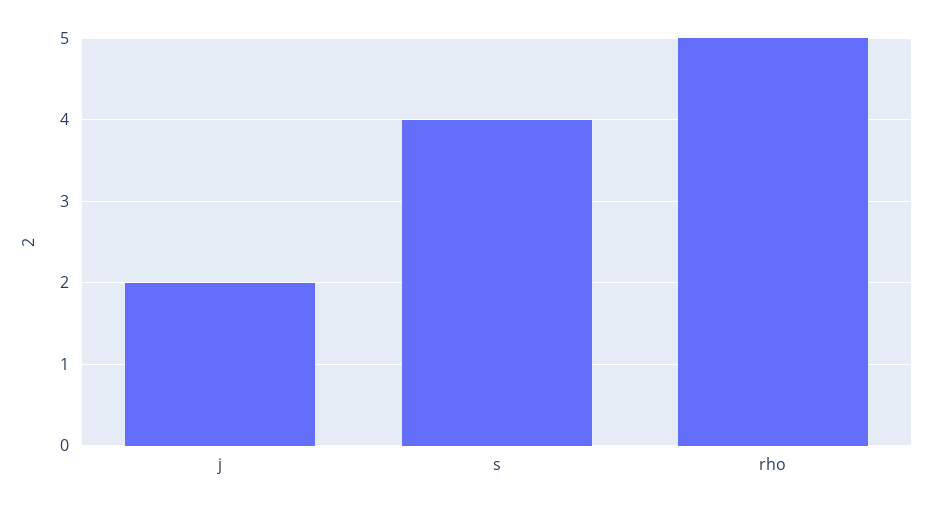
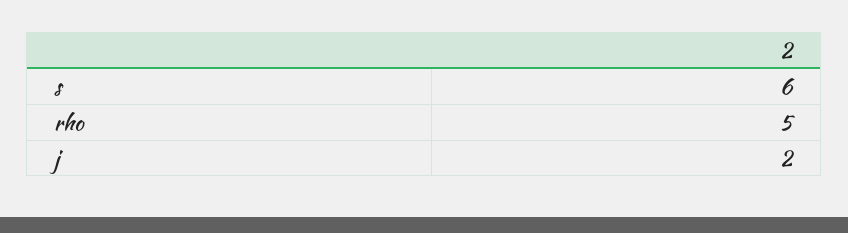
s: 4 -> 6

